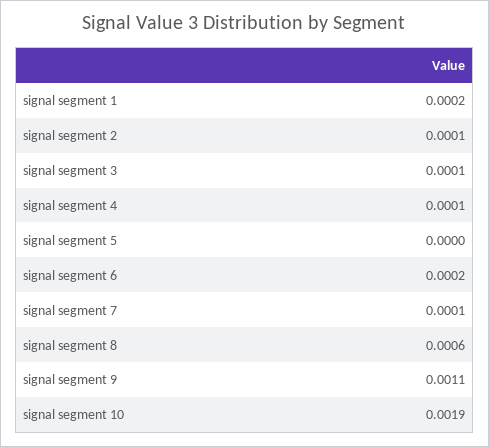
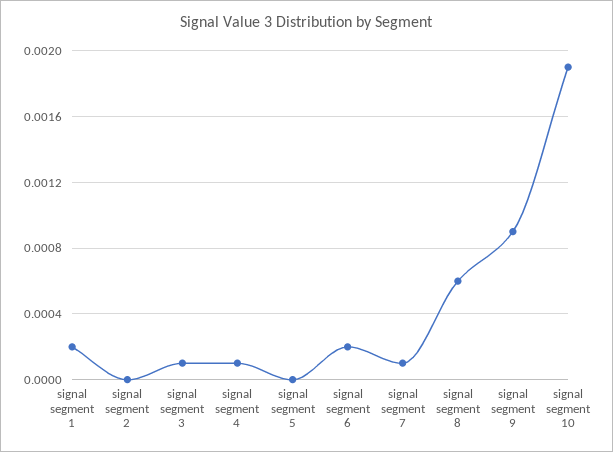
signal segment 2: 0.0001 -> 0
signal segment 9: 0.0011 -> 0.0009

